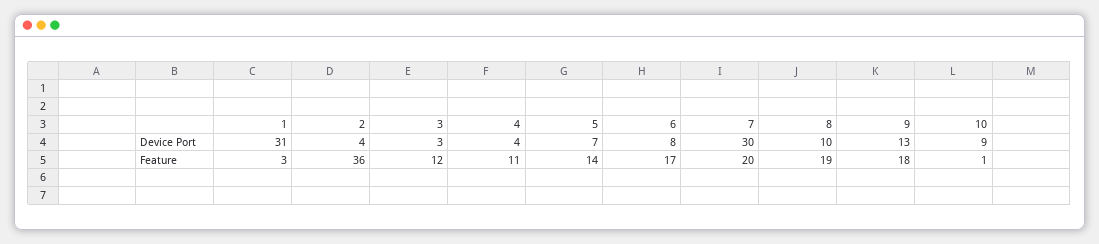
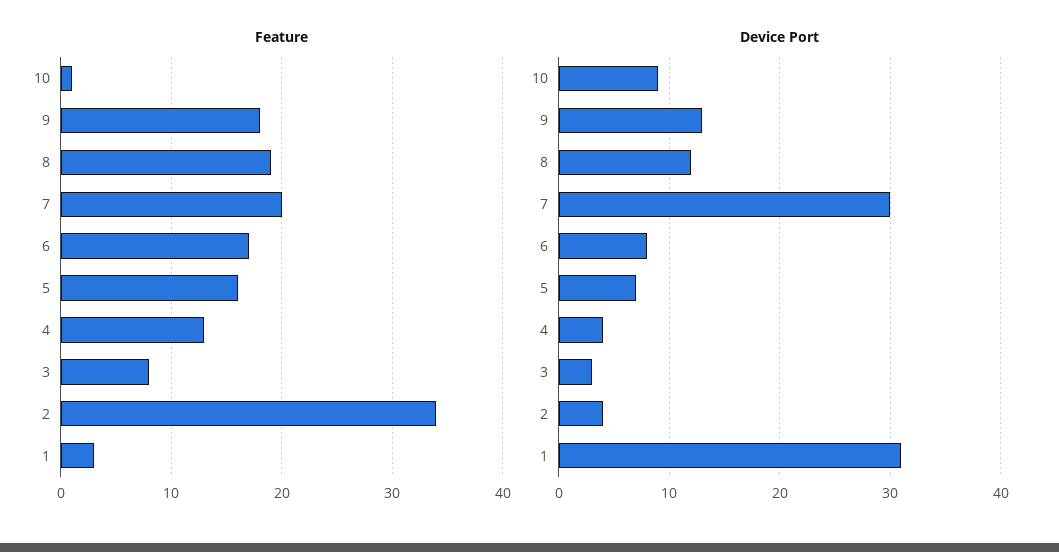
Device Port, 8: 10 -> 12
Feature, 2: 36 -> 34
Feature, 3: 12 -> 8
Feature, 4: 11 -> 13
Feature, 5: 14 -> 16

